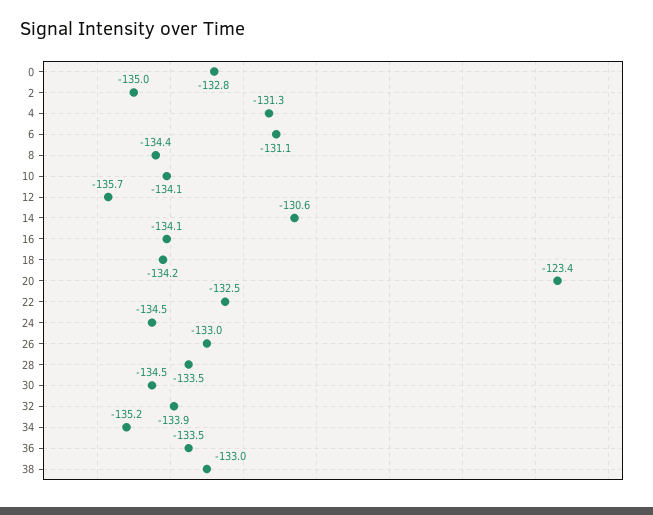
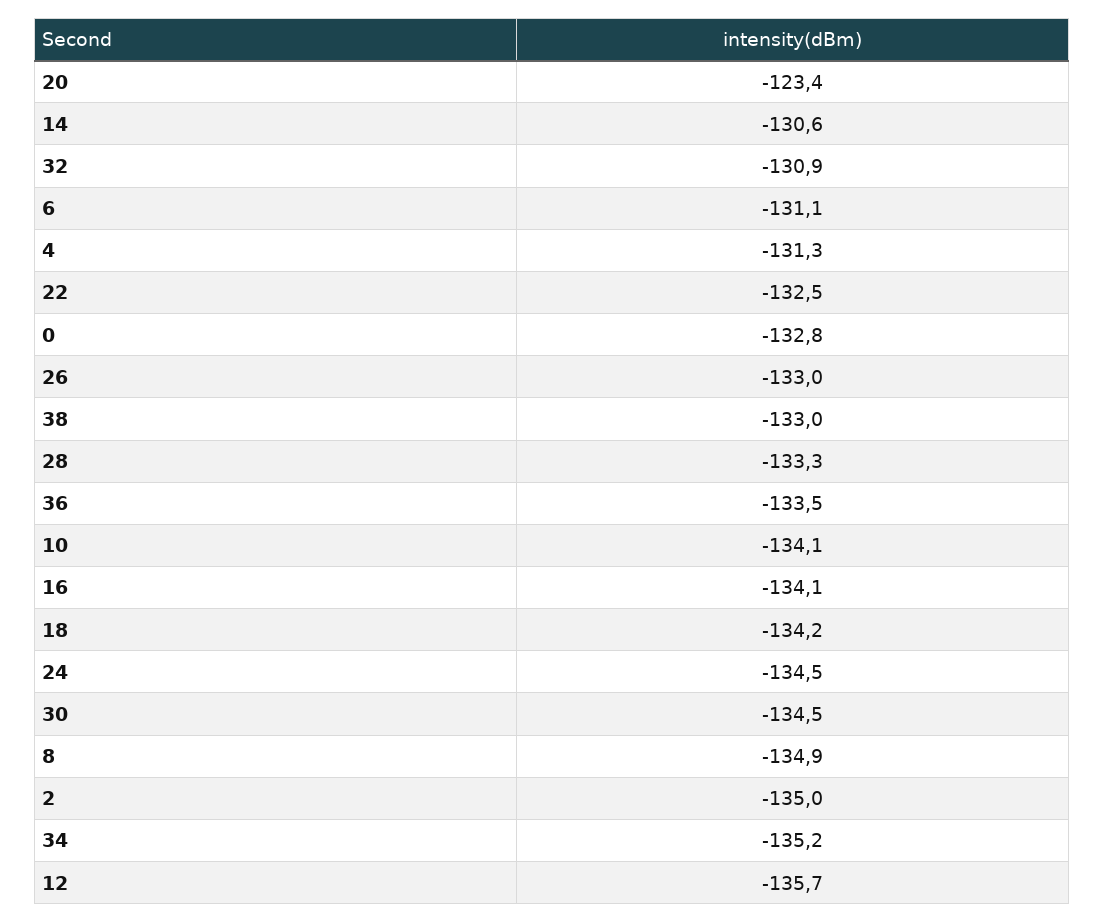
8: -134.4 -> -134.9
28: -133.5 -> -133.3
32: -133.9 -> -130.9

